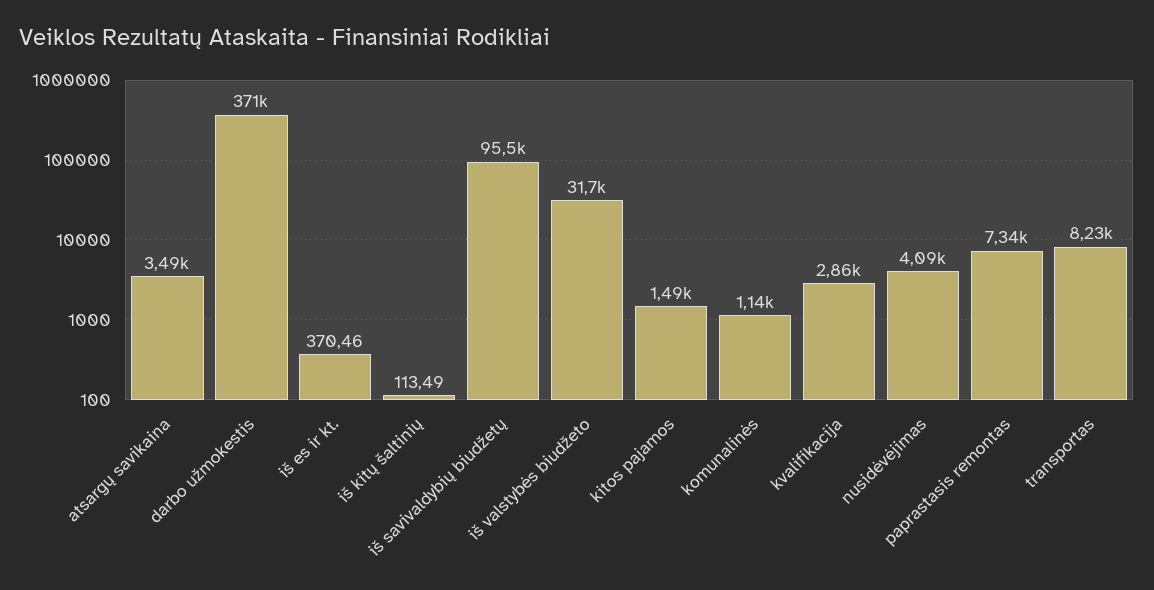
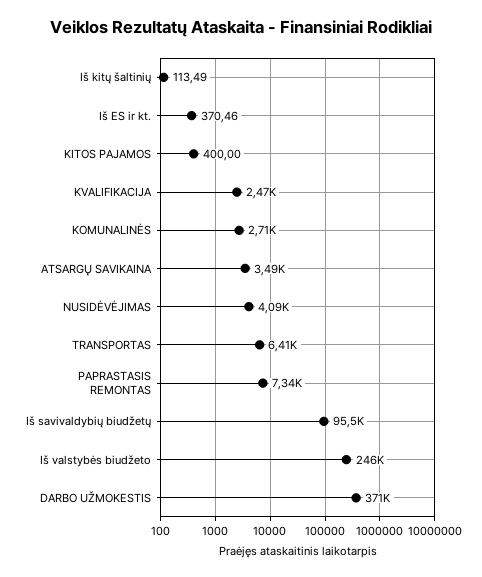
iš valstybės biudžeto: 31700 -> 246000
kitos pajamos: 1490 -> 400
komunalinės: 1140 -> 2710
kvalifikacija: 2860 -> 2470
transportas: 8230 -> 6410

